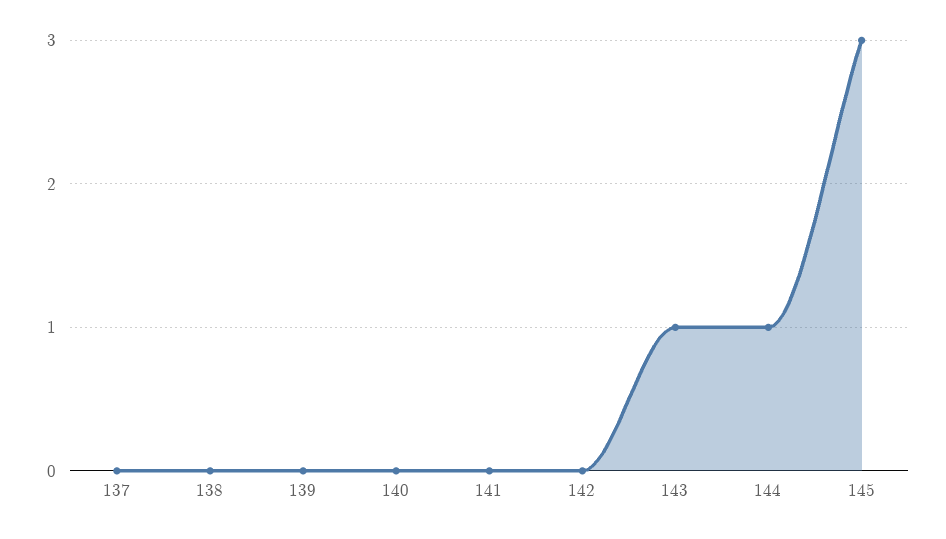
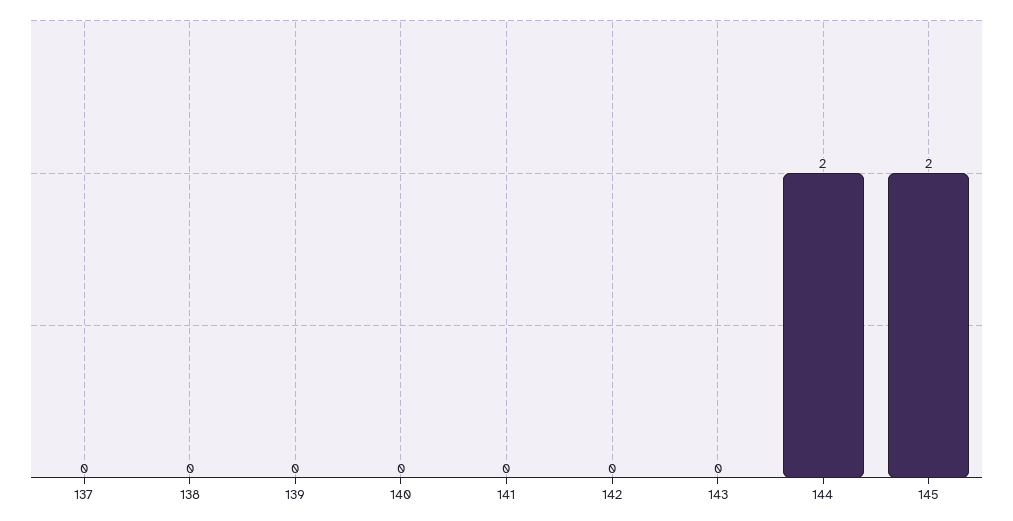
143: 1 -> 0
144: 1 -> 2
145: 3 -> 2

